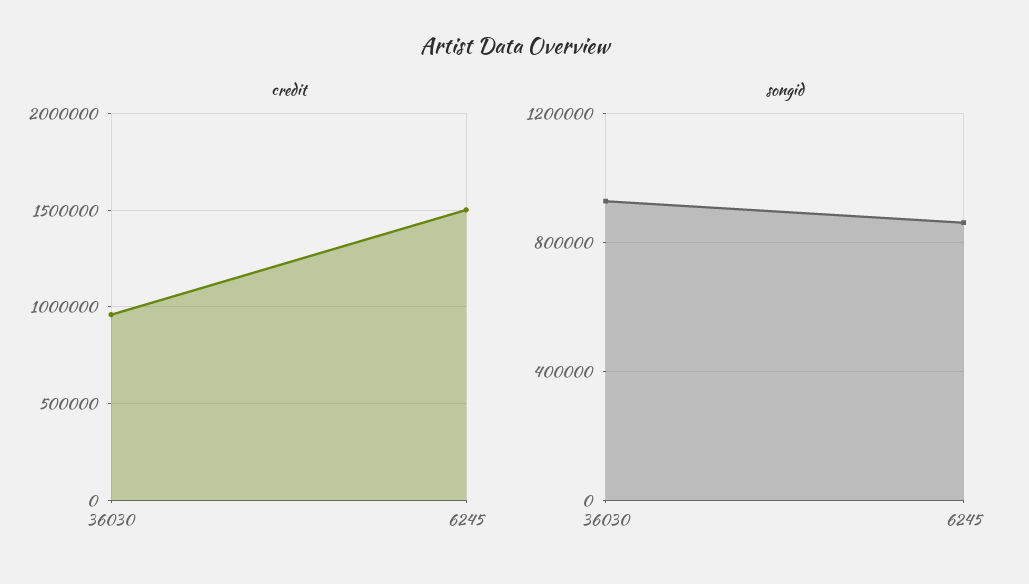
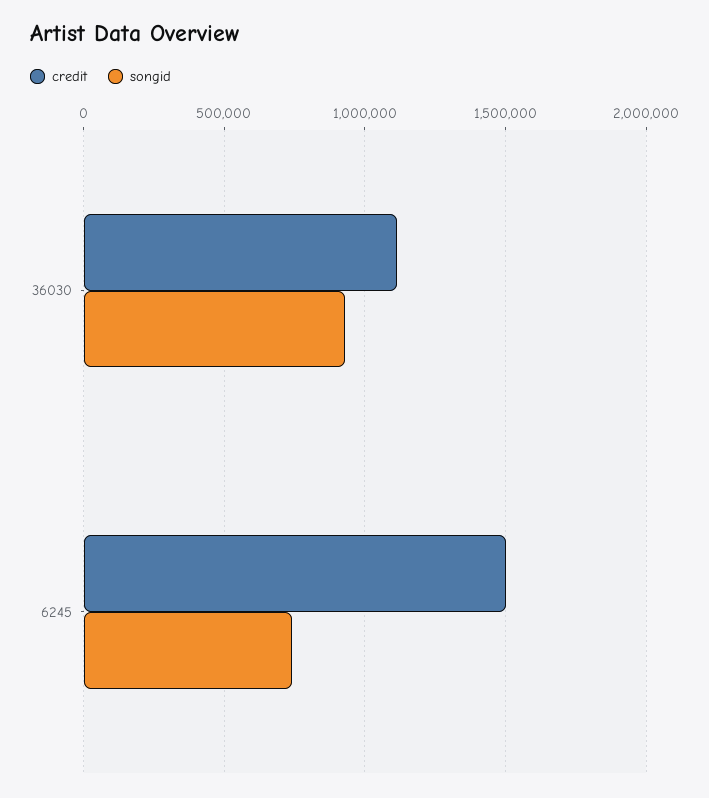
credit, 36030: 950000 -> 1100000
songid, 6245: 850000 -> 750000

